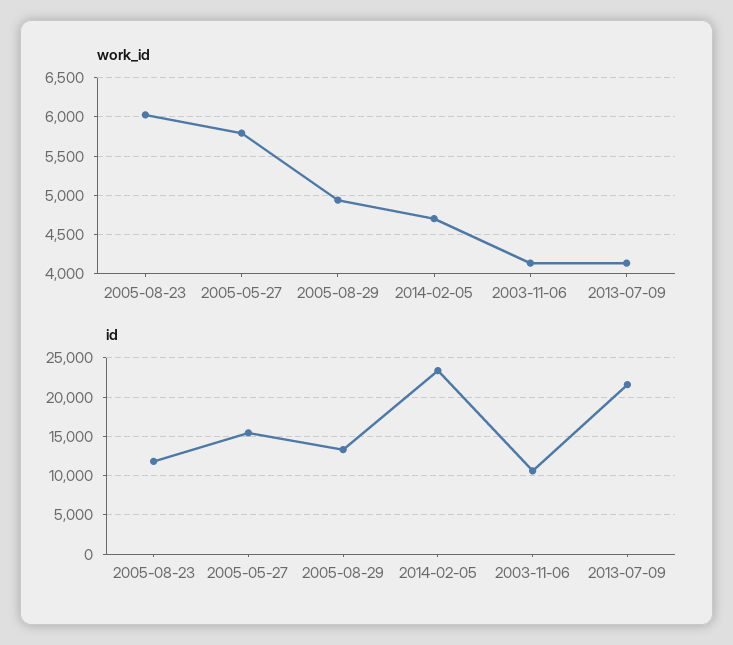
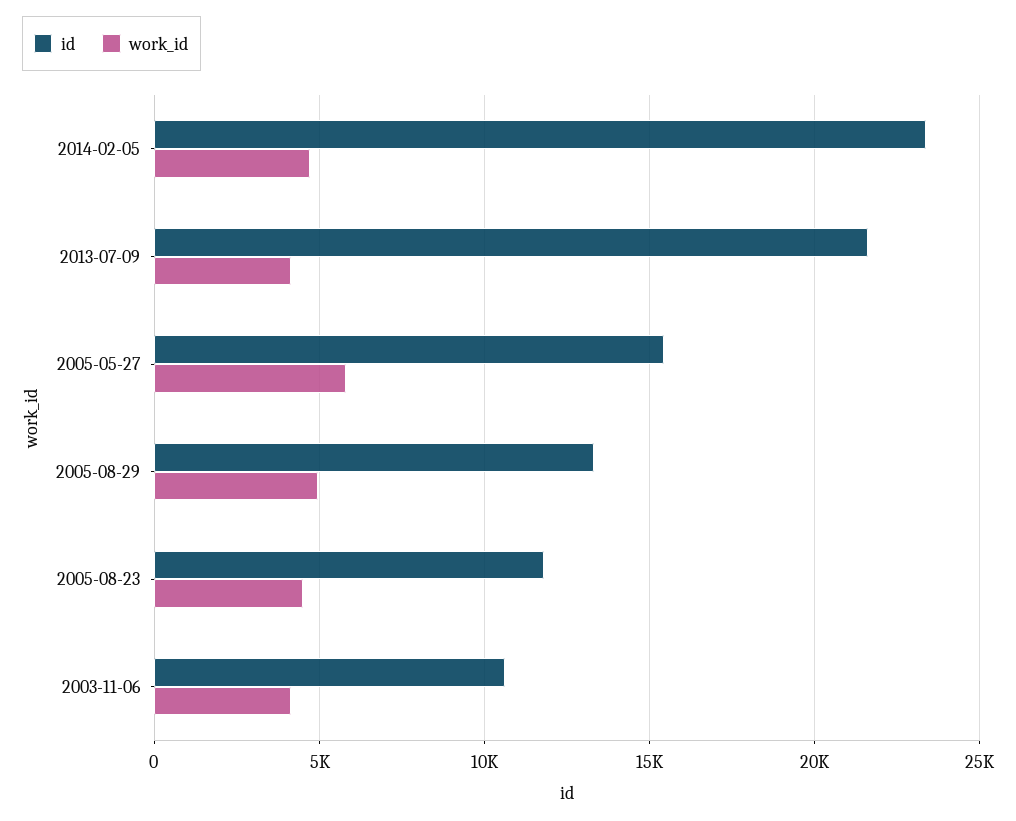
work_id, 2005-08-23: 6000 -> 4500

